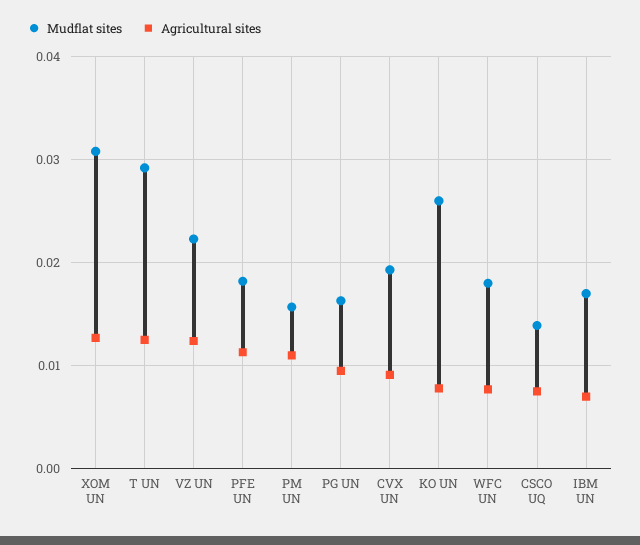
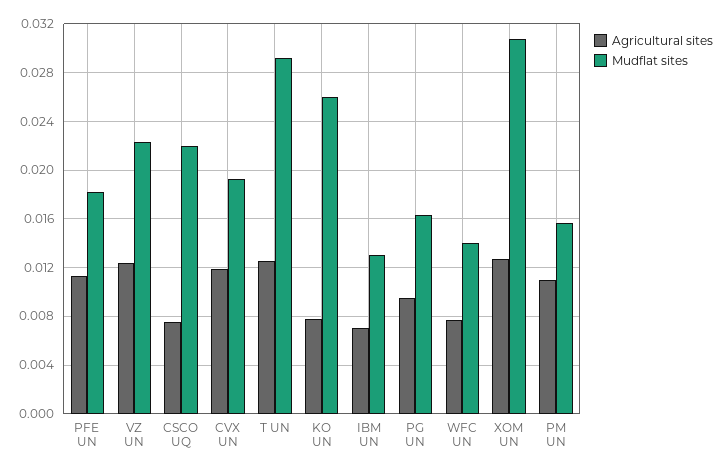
Agricultural sites, CVX UN: 0.009 -> 0.012
Mudflat sites, WFC UN: 0.018 -> 0.014
Mudflat sites, CSCO UQ: 0.014 -> 0.022
Mudflat sites, IBM UN: 0.017 -> 0.013

